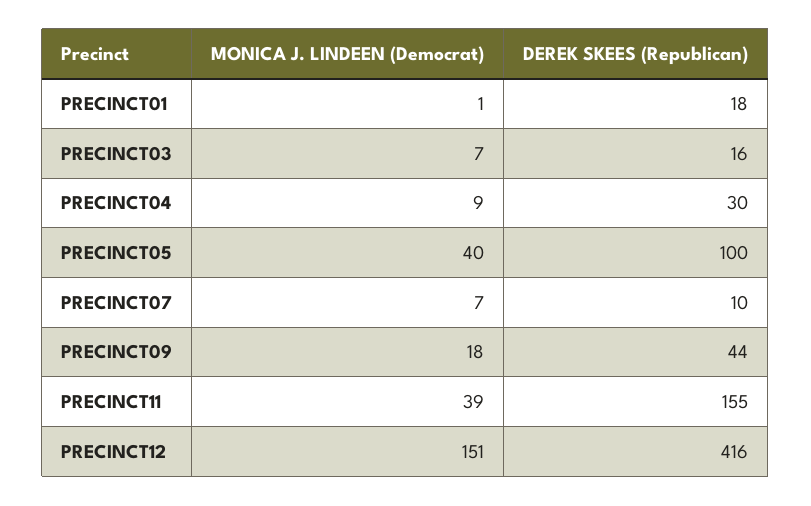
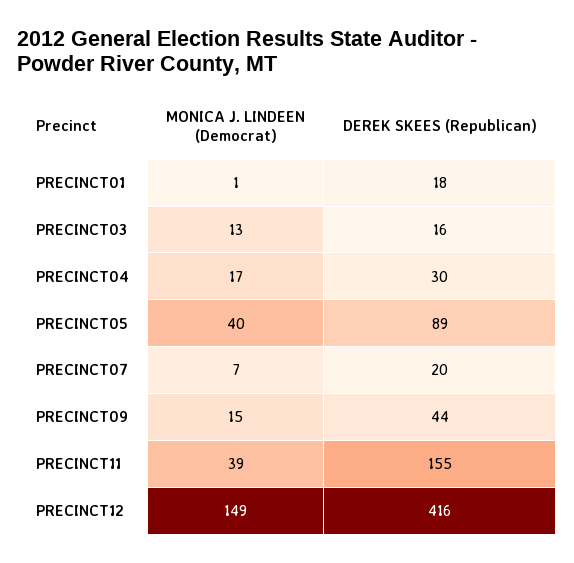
MONICA J. LINDEEN (Democrat), PRECINCT03: 7 -> 13
MONICA J. LINDEEN (Democrat), PRECINCT04: 9 -> 17
DEREK SKEES (Republican), PRECINCT05: 100 -> 89
DEREK SKEES (Republican), PRECINCT07: 10 -> 20
MONICA J. LINDEEN (Democrat), PRECINCT09: 18 -> 15
MONICA J. LINDEEN (Democrat), PRECINCT12: 151 -> 149

